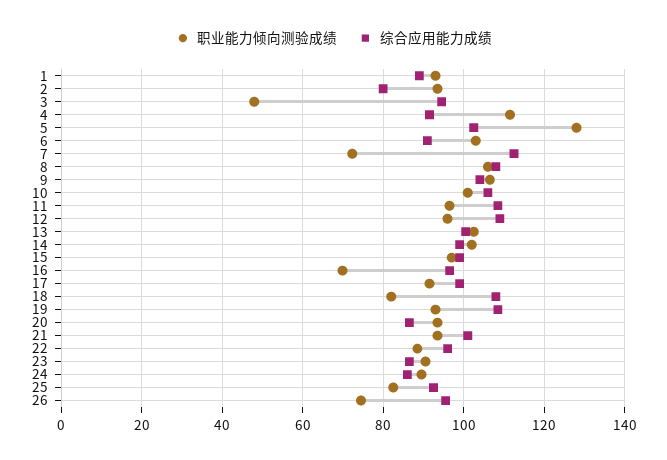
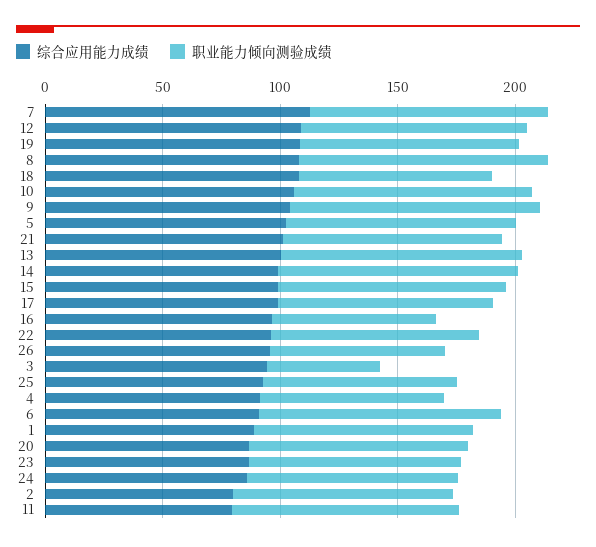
职业能力倾向测验成绩, 4: 112 -> 80
职业能力倾向测验成绩, 5: 128 -> 100
职业能力倾向测验成绩, 7: 72 -> 100
综合应用能力成绩, 11: 108 -> 80

